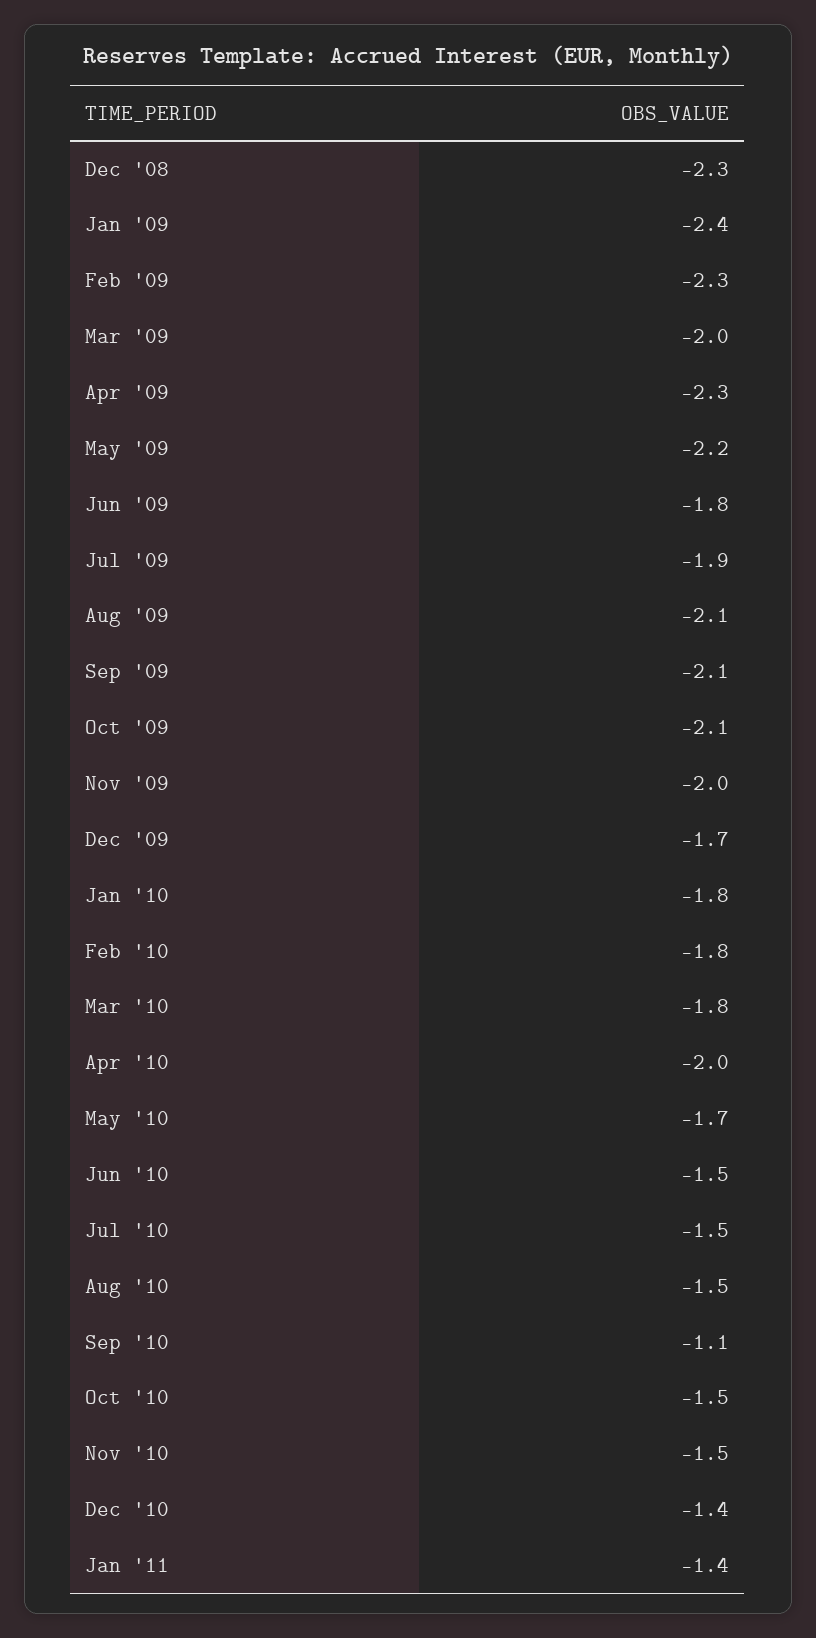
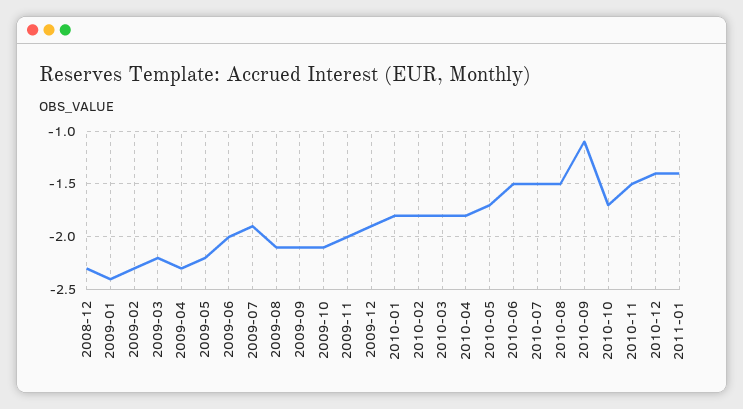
Mar '09: -2 -> -2.2
Jun '09: -1.8 -> -2
Dec '09: -1.7 -> -1.9
Apr '10: -2 -> -1.8
Oct '10: -1.5 -> -1.7

